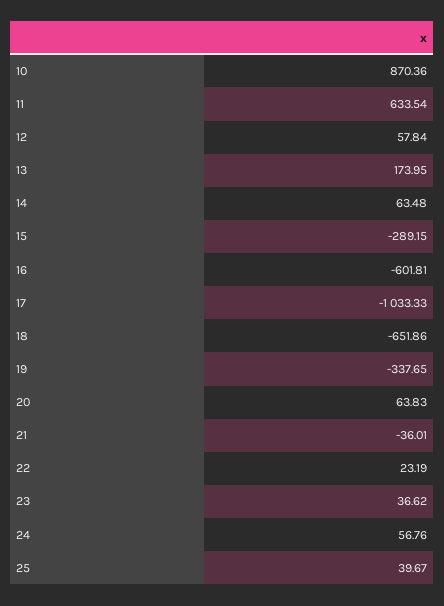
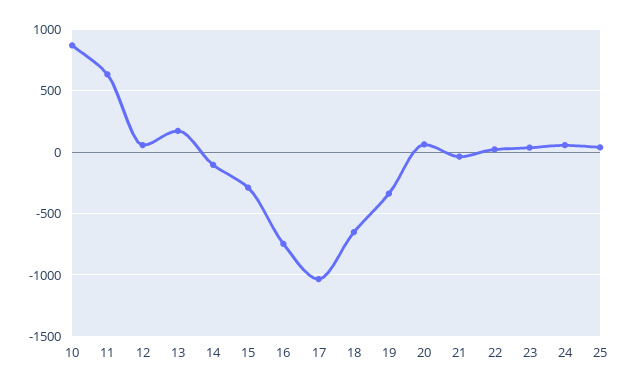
14: 63.48 -> -100
16: -601.81 -> -750

